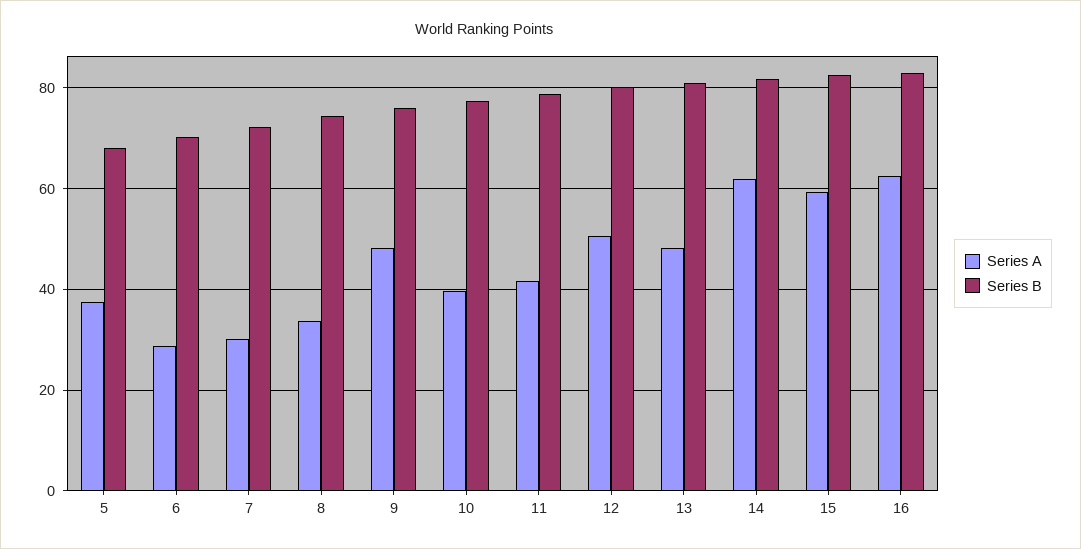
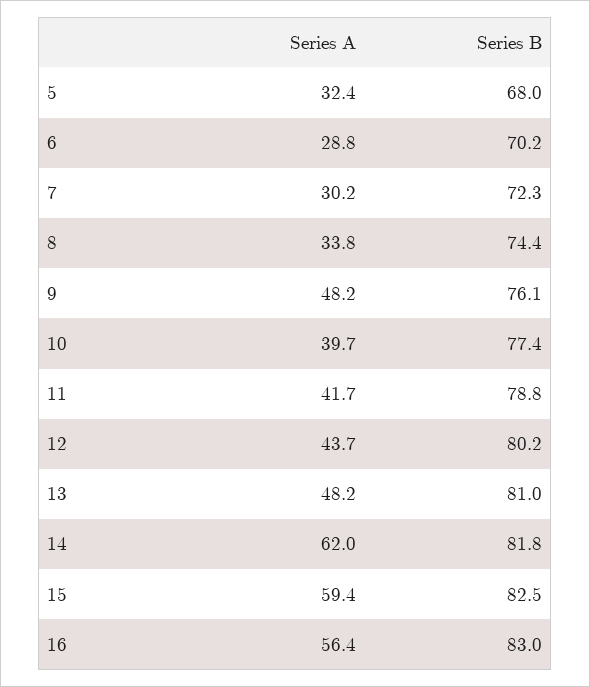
Series A, 5: 38 -> 32.4
Series A, 12: 50 -> 43.7
Series A, 16: 62 -> 56.4

